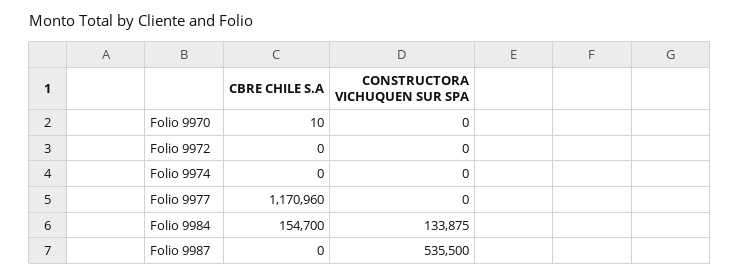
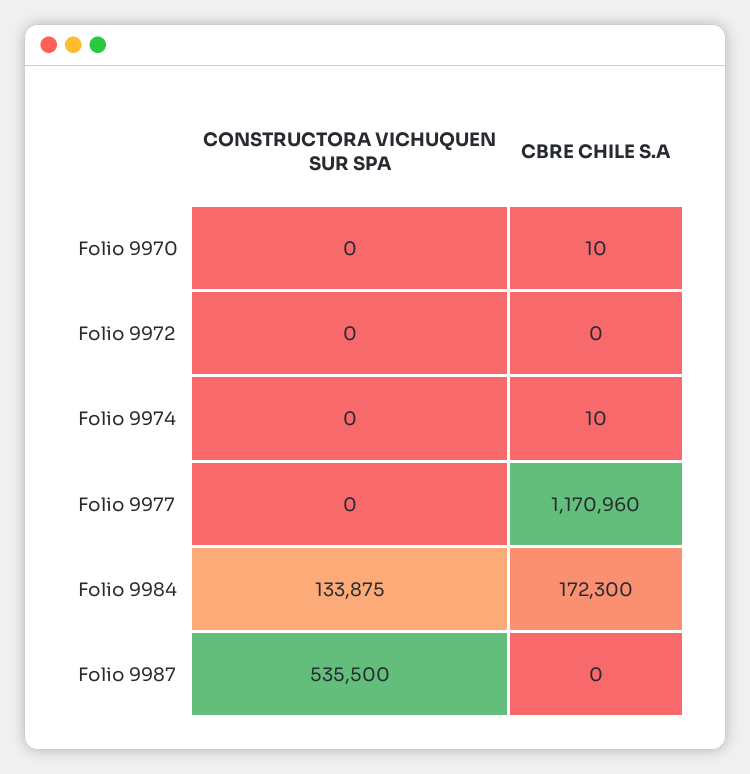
CBRE CHILE S.A, Folio 9974: 0 -> 10
CBRE CHILE S.A, Folio 9984: 154700 -> 172300

